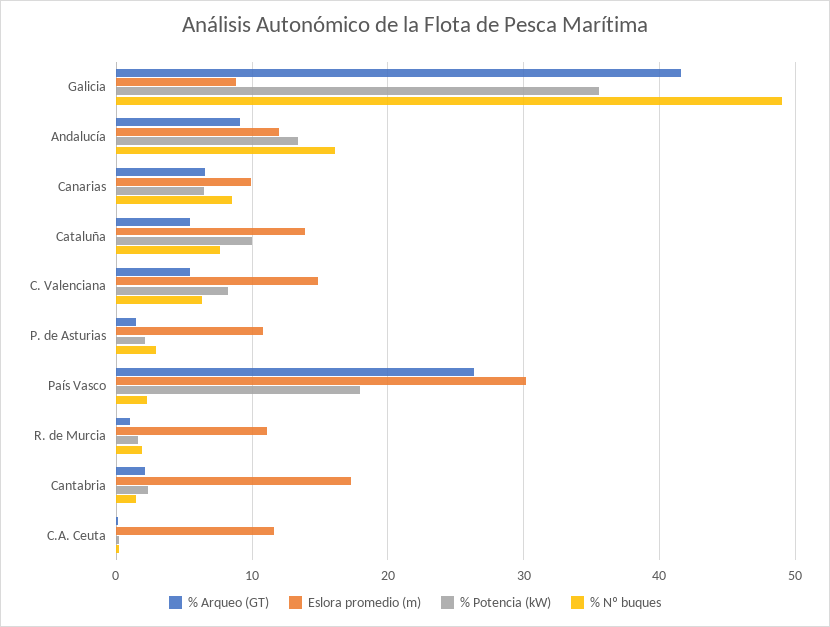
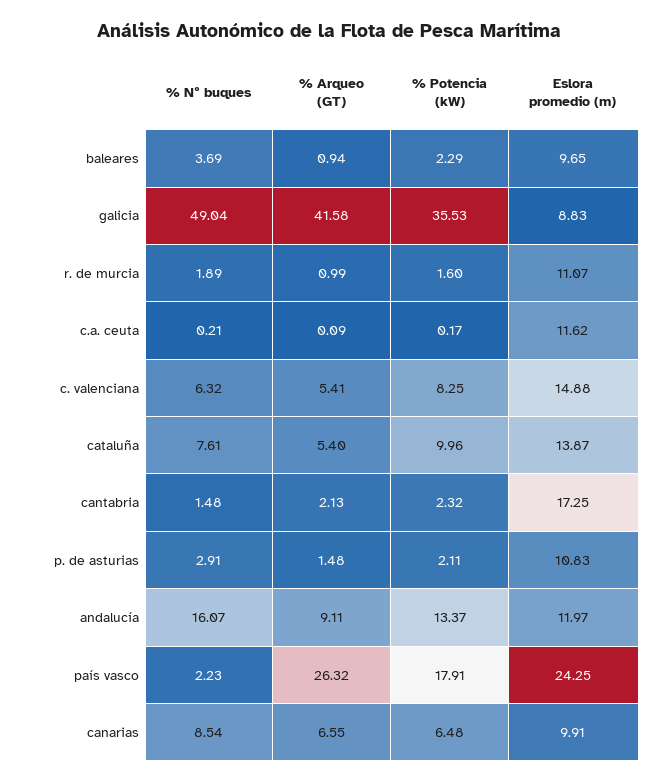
Eslora promedio (m), País Vasco: 30 -> 24.25
% Nº buques, baleares: none -> 3.69
% Arqueo (GT), baleares: none -> 0.94
% Potencia (kW), baleares: none -> 2.29
Eslora promedio (m), baleares: none -> 9.65

